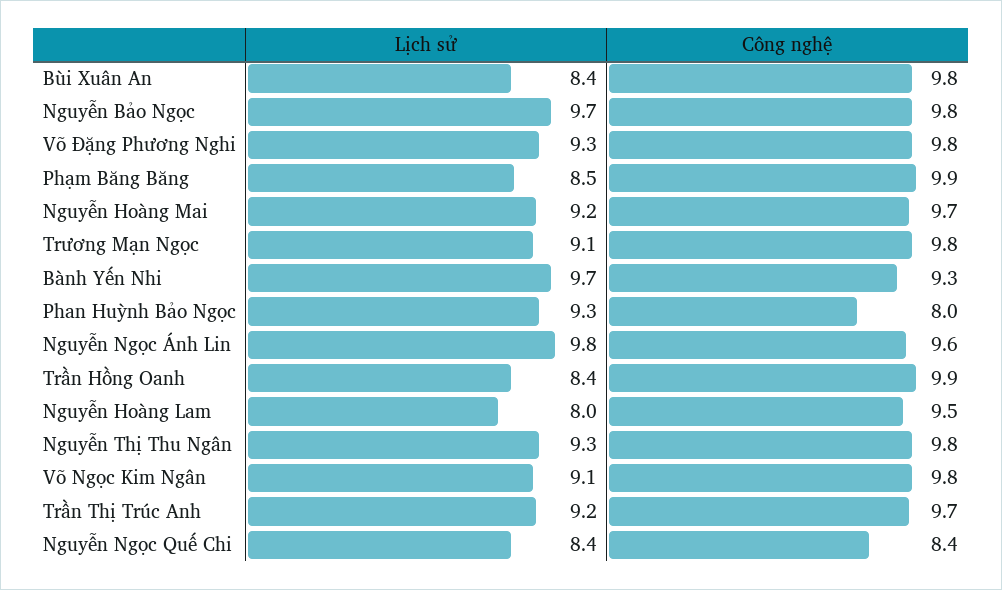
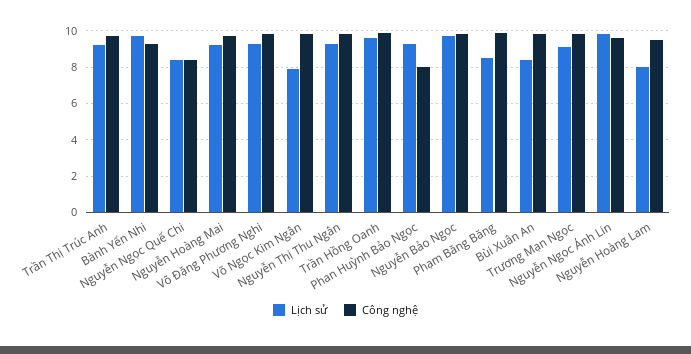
Lịch sử, Trần Hồng Oanh: 8.4 -> 9.5
Lịch sử, Võ Ngọc Kim Ngân: 9.1 -> 8

